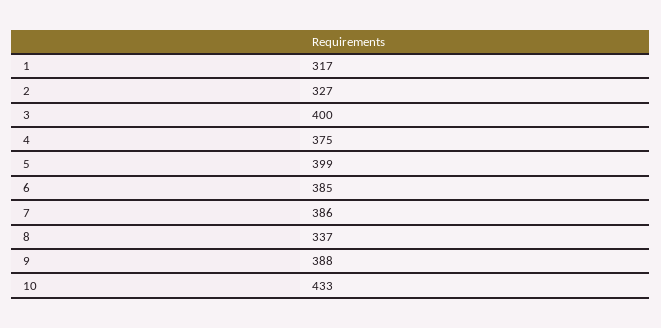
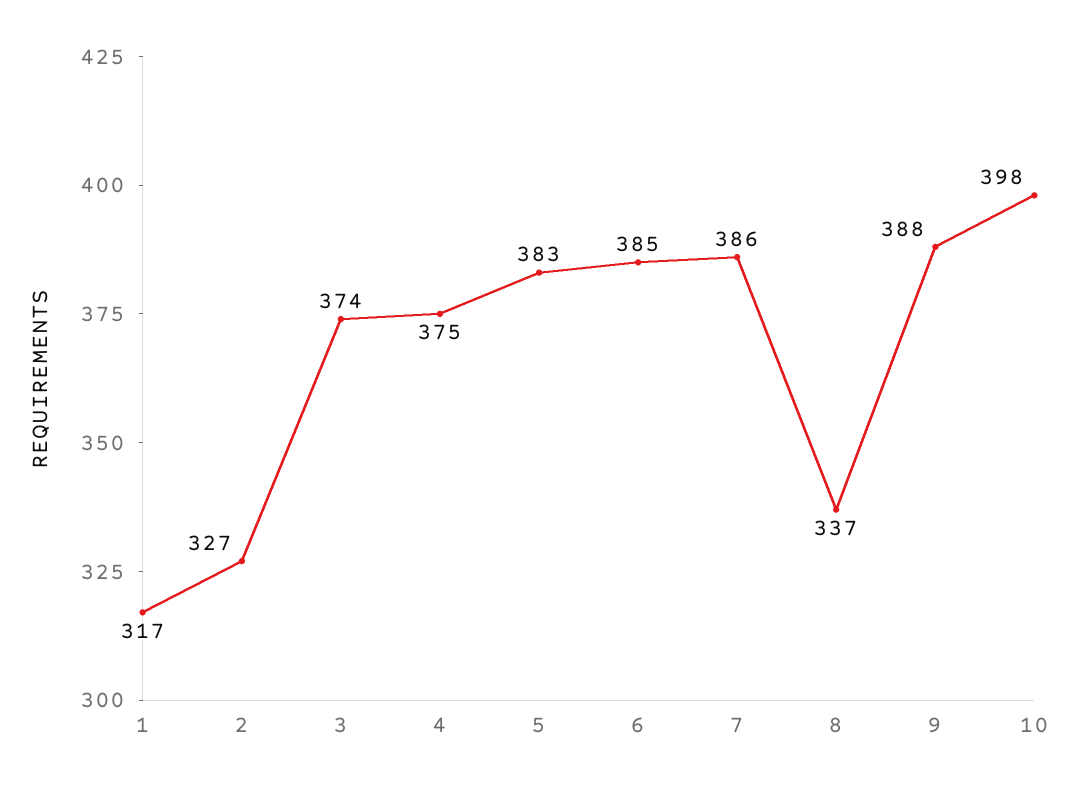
3: 400 -> 374
5: 399 -> 383
10: 433 -> 398

